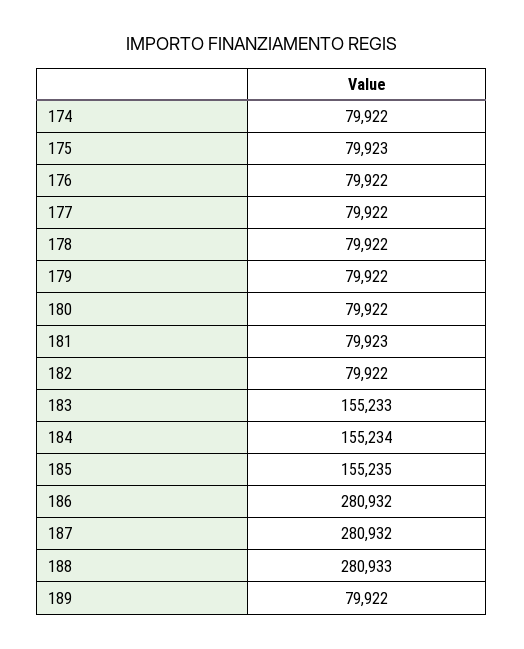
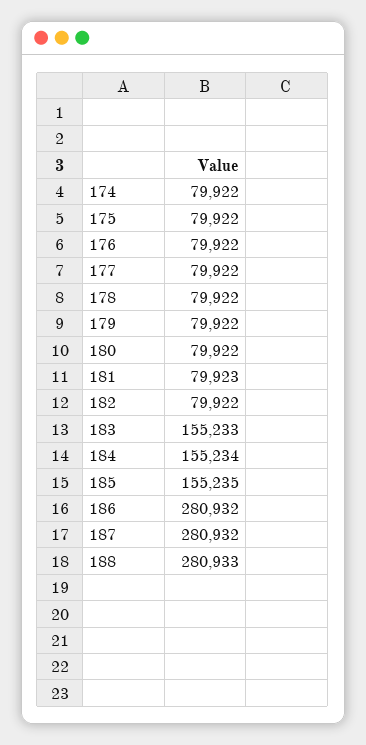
175: 79923 -> 79922
189: 79922 -> none

